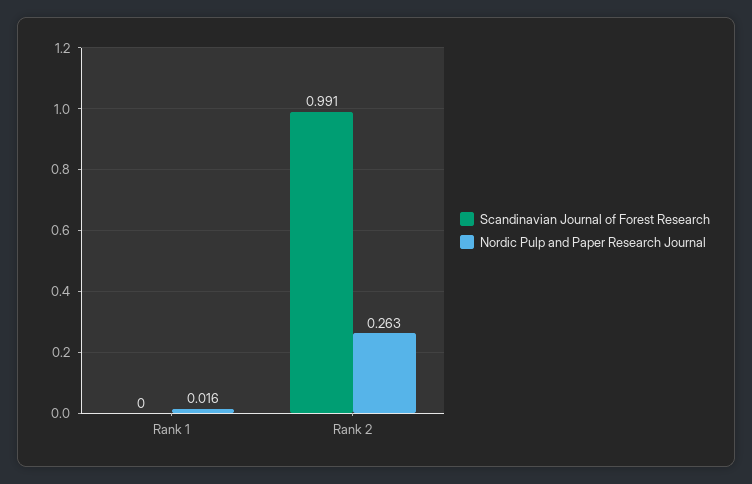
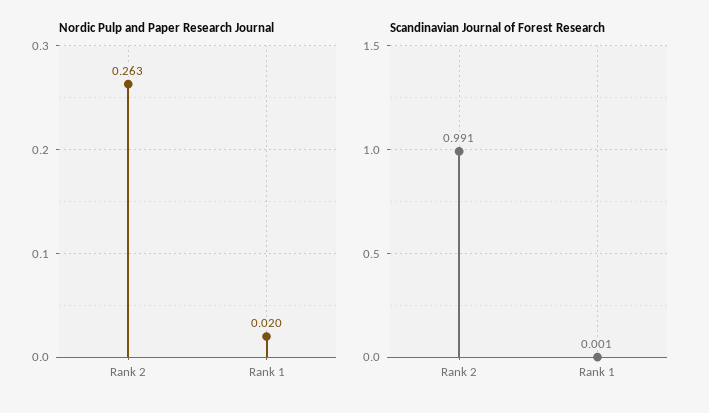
Scandinavian Journal of Forest Research, Rank 1: 0 -> 0.001
Nordic Pulp and Paper Research Journal, Rank 1: 0.016 -> 0.02

